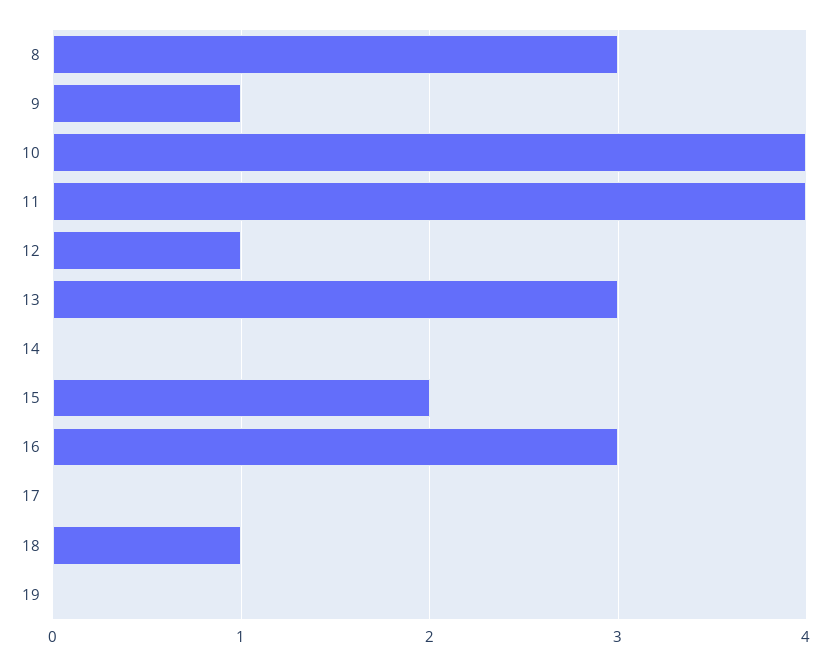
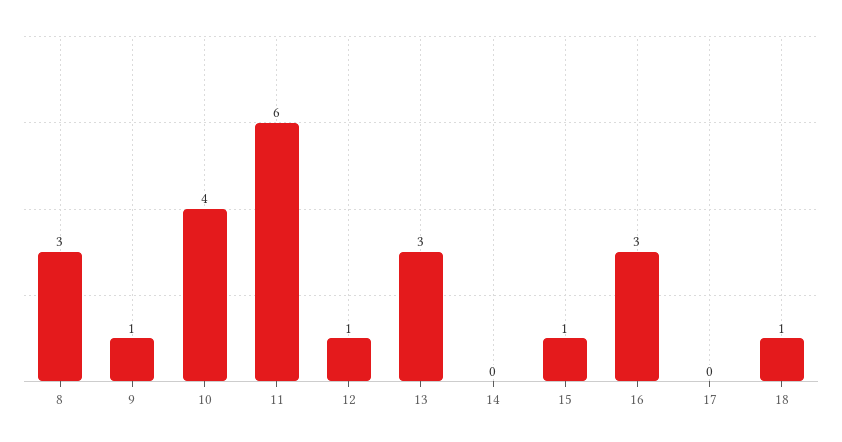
11: 4 -> 6
15: 2 -> 1
19: 0 -> none

